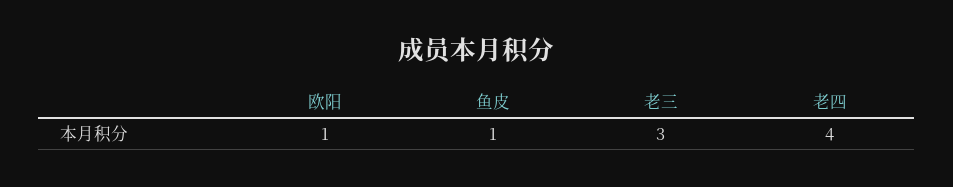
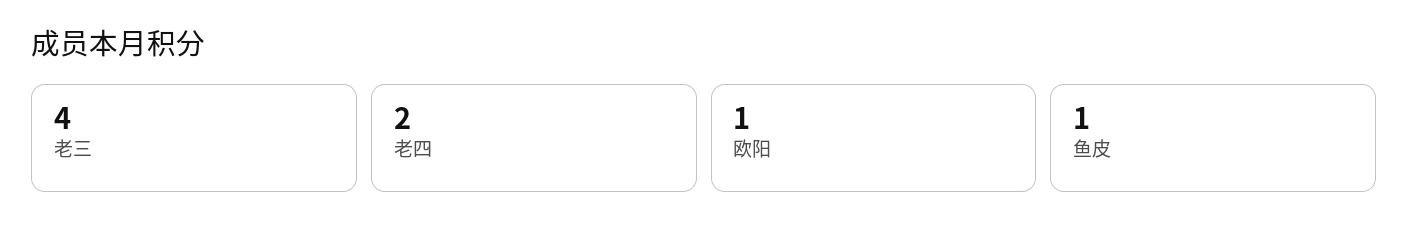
老三: 3 -> 4
老四: 4 -> 2

